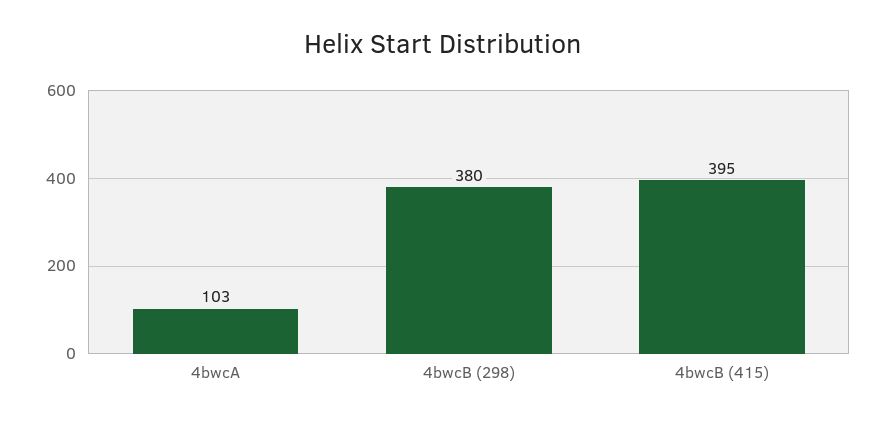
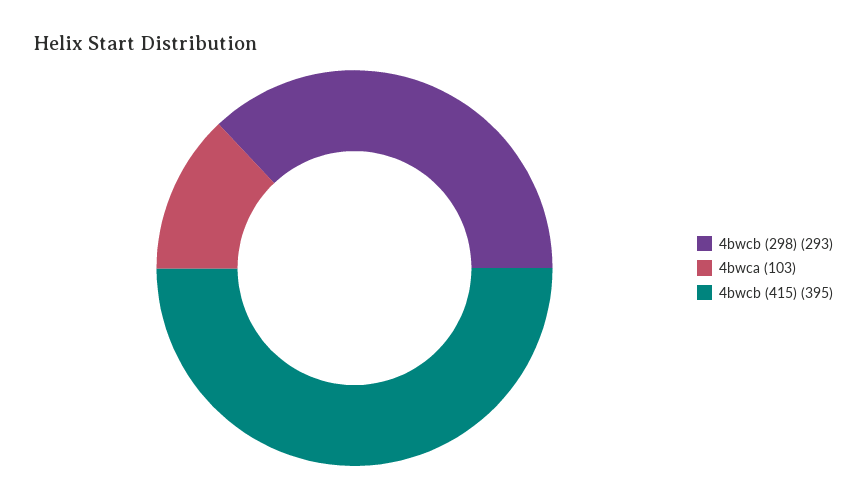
4bwcB (298): 380 -> 293

